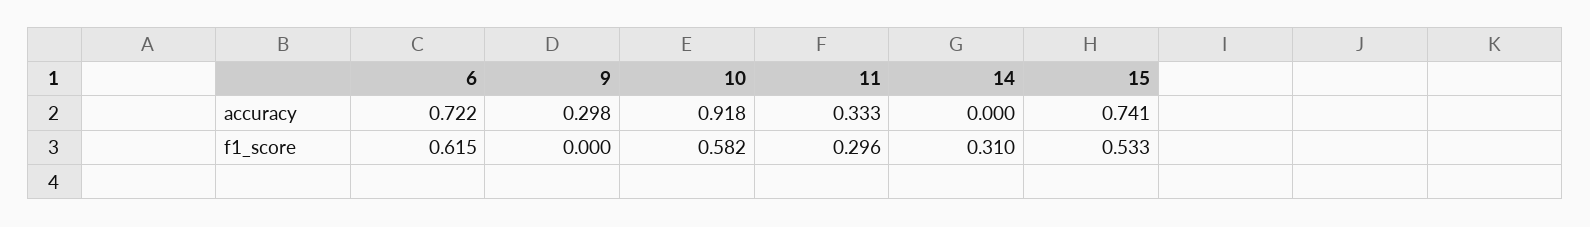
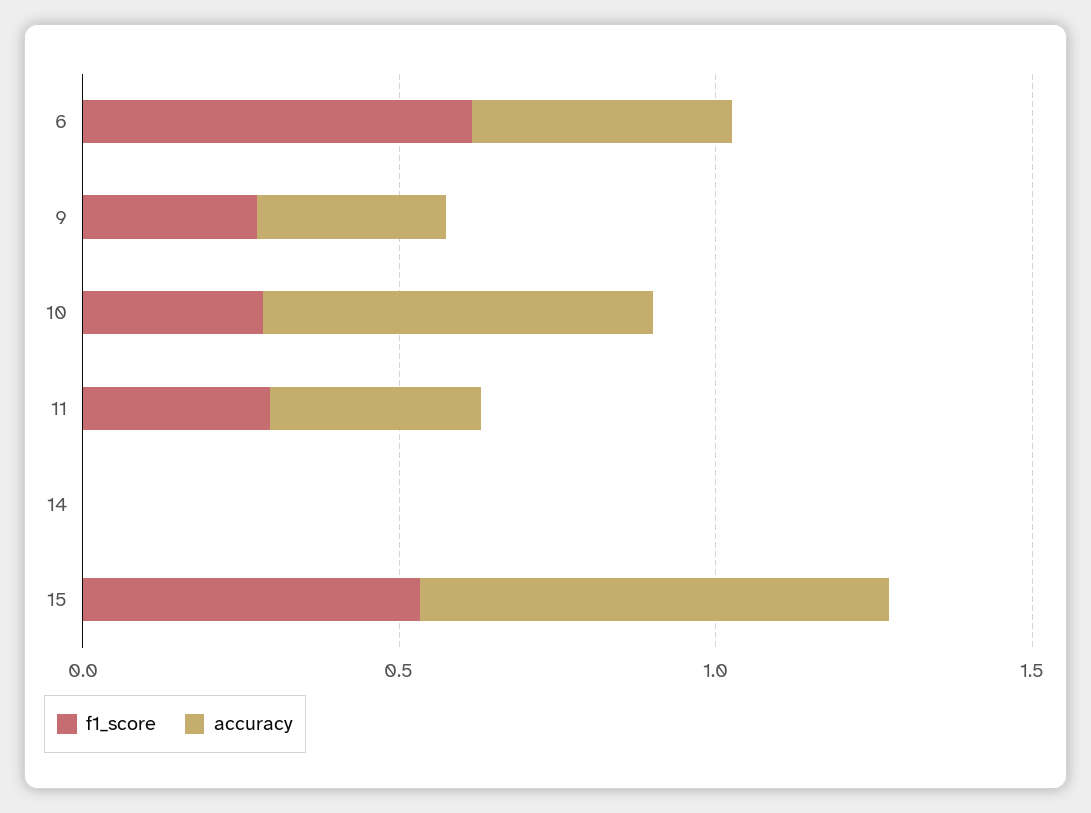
accuracy, 6: 0.722 -> 0.4
accuracy, 10: 0.918 -> 0.6
f1_score, 9: 0 -> 0.3
f1_score, 10: 0.582 -> 0.3
f1_score, 14: 0.31 -> 0

